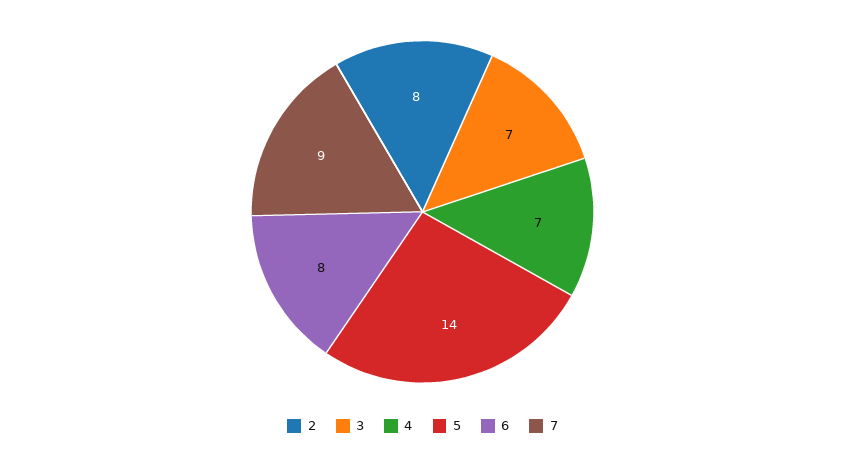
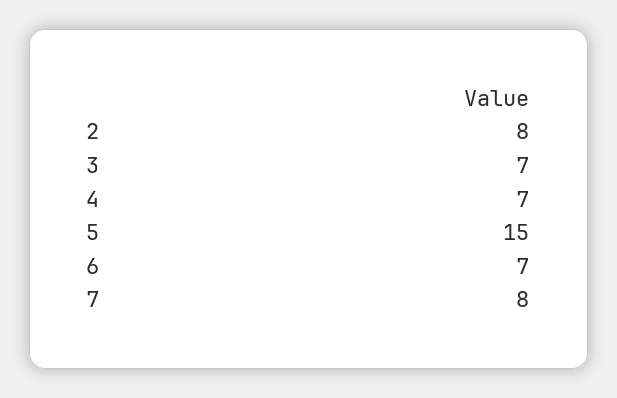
5: 14 -> 15
6: 8 -> 7
7: 9 -> 8

